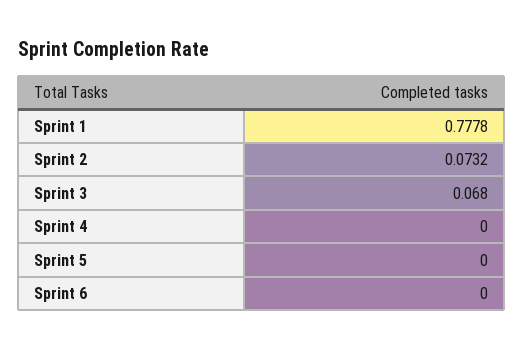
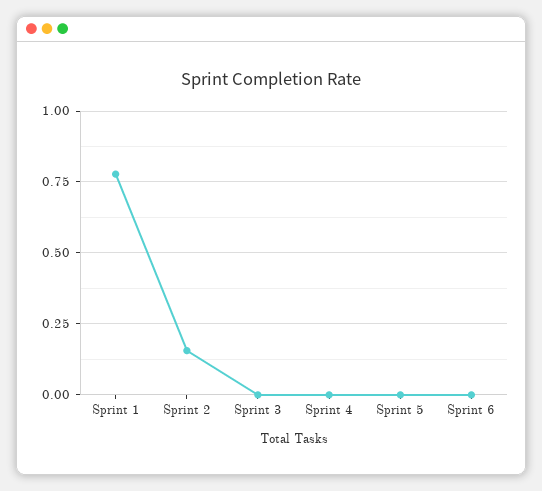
Sprint 2: 0.0732 -> 0.15
Sprint 3: 0.068 -> 0

